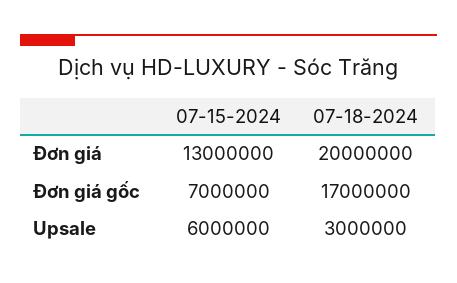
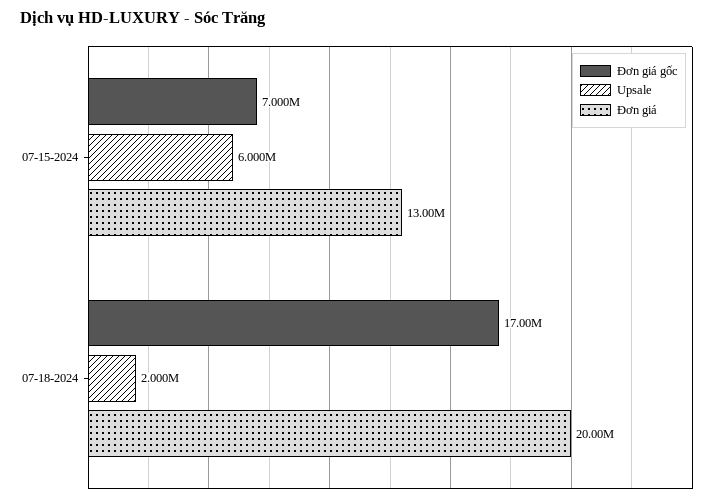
Upsale, 07-18-2024: 3000000 -> 2000000

